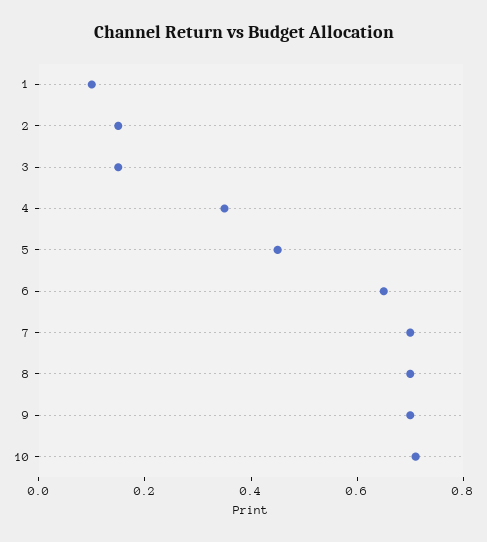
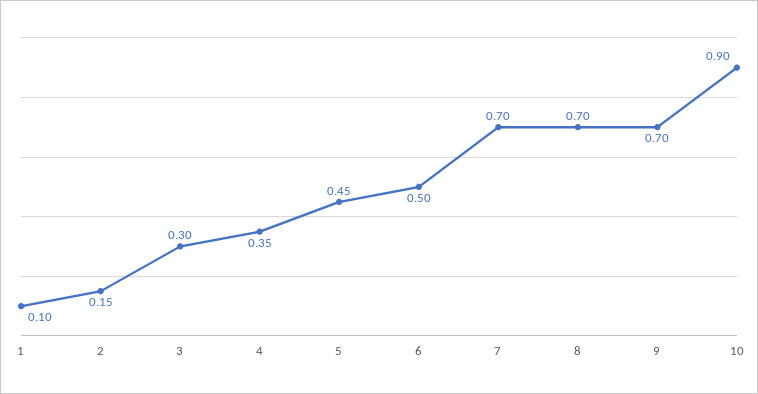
3: 0.15 -> 0.3
6: 0.65 -> 0.5
10: 0.7 -> 0.9

